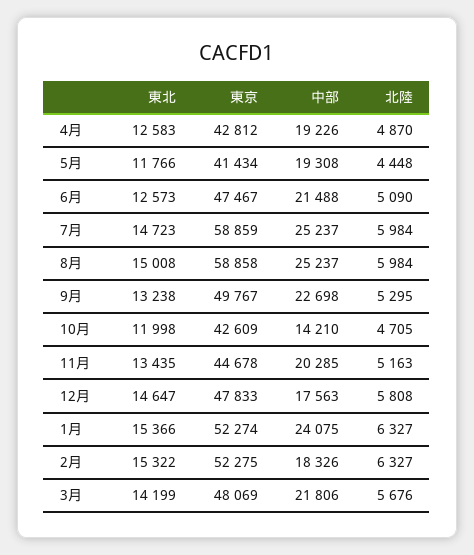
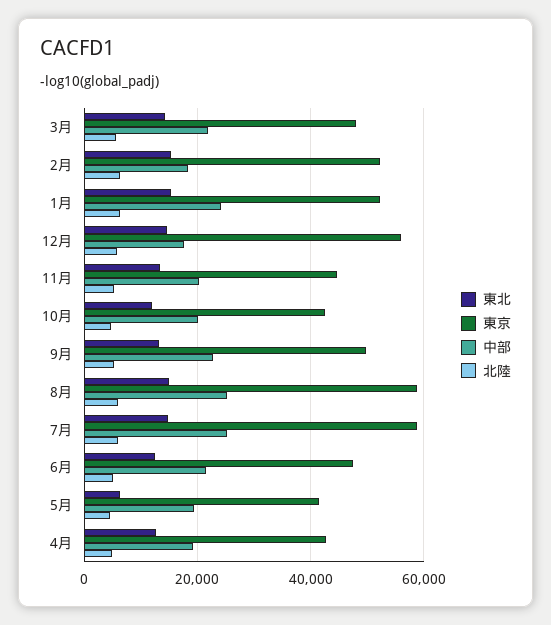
東北, 5月: 11766 -> 6000
中部, 10月: 14210 -> 20000
東京, 12月: 47833 -> 56000

